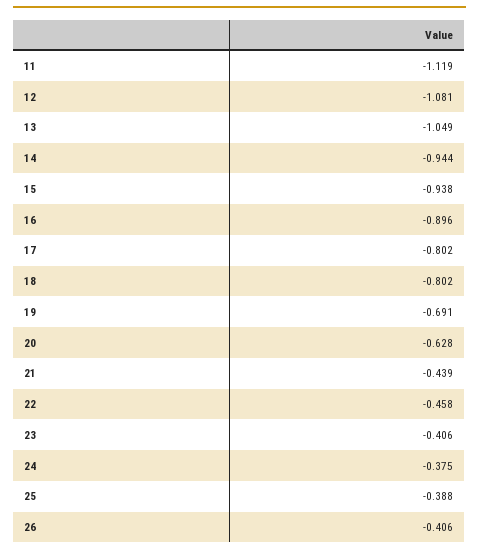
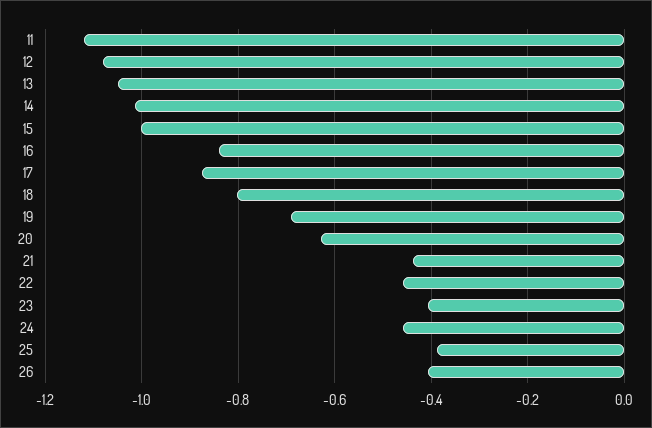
14: -0.944 -> -1.02
15: -0.938 -> -1
16: -0.896 -> -0.84
17: -0.802 -> -0.88
24: -0.375 -> -0.46

